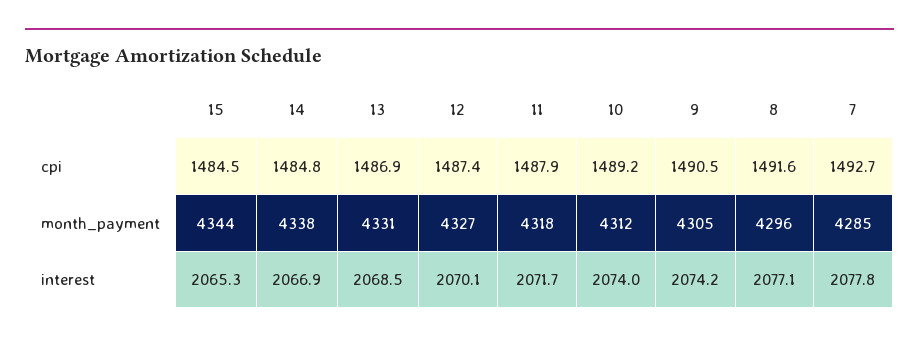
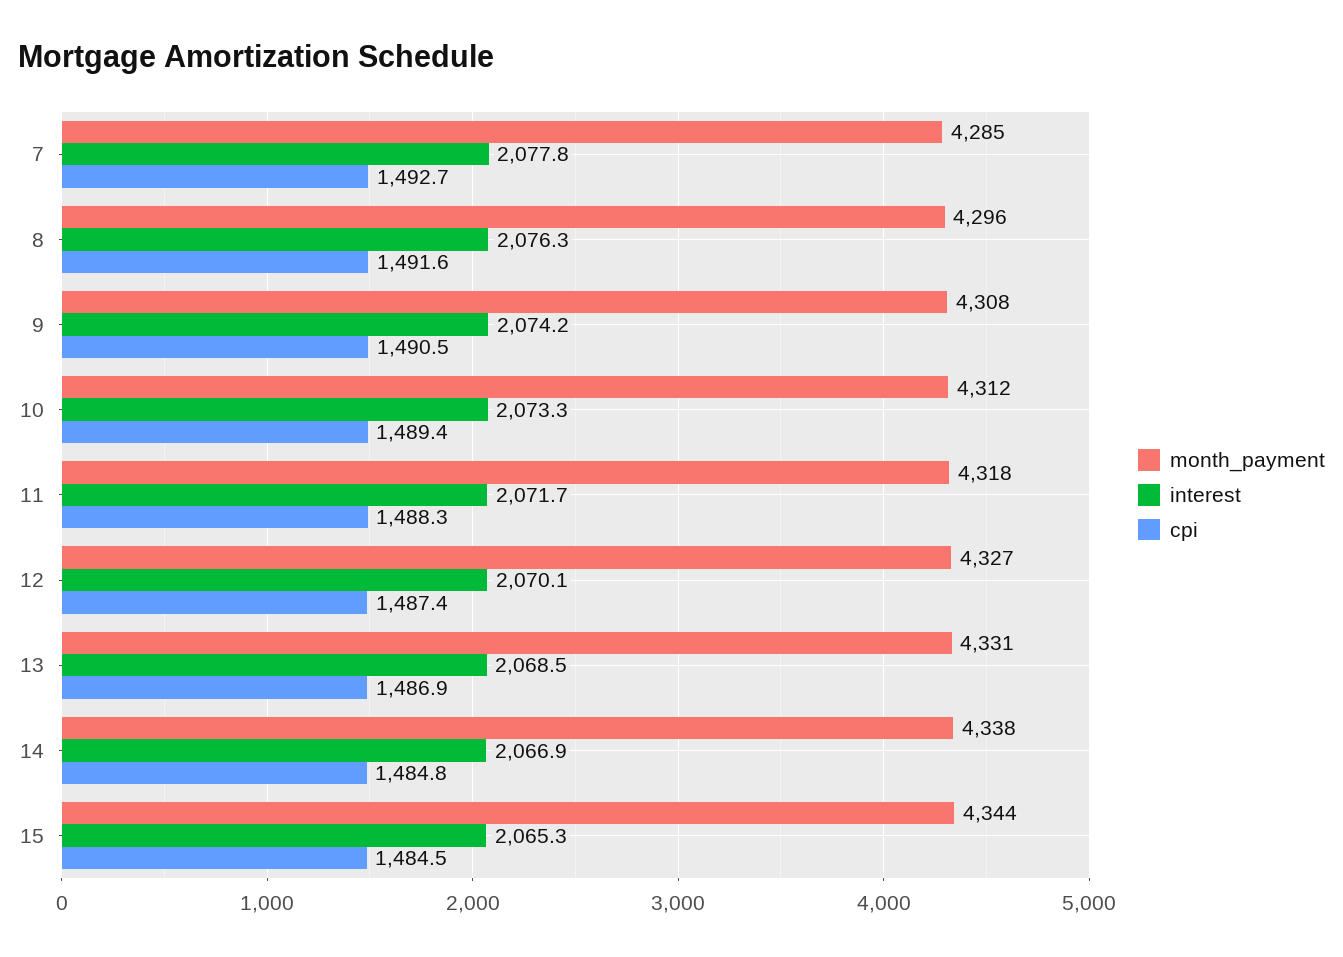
cpi, 11: 1487.9 -> 1488.3
cpi, 10: 1489.2 -> 1489.4
month_payment, 9: 4305 -> 4308
interest, 10: 2074 -> 2073.3
interest, 8: 2077.1 -> 2076.3

